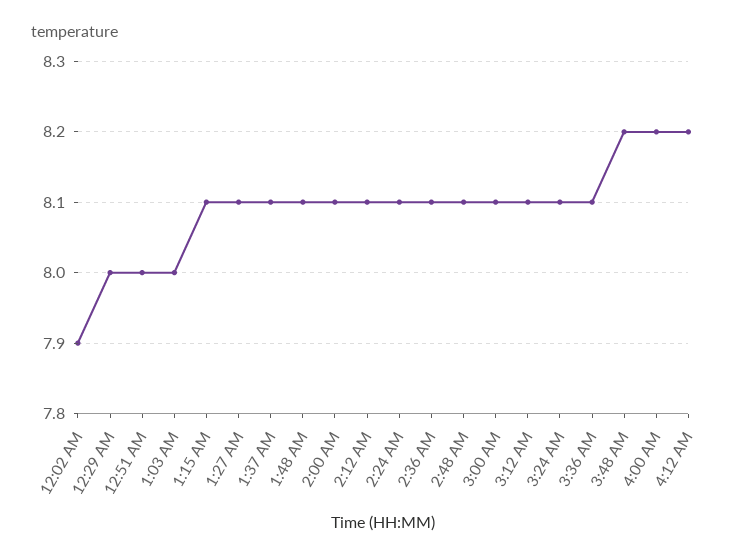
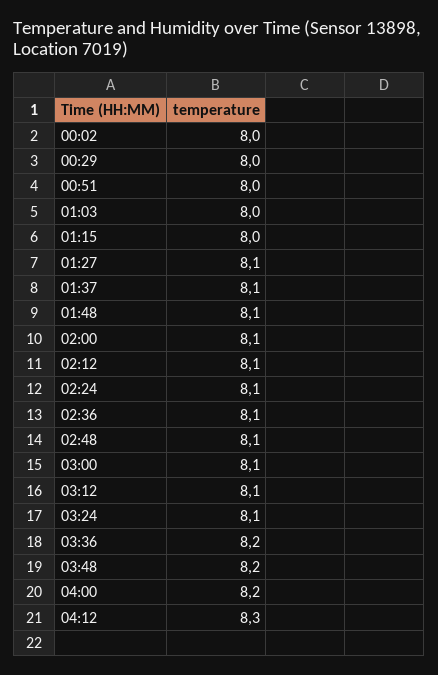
12:02 AM: 7.9 -> 8
1:15 AM: 8.1 -> 8
3:36 AM: 8.1 -> 8.2
4:12 AM: 8.2 -> 8.3

